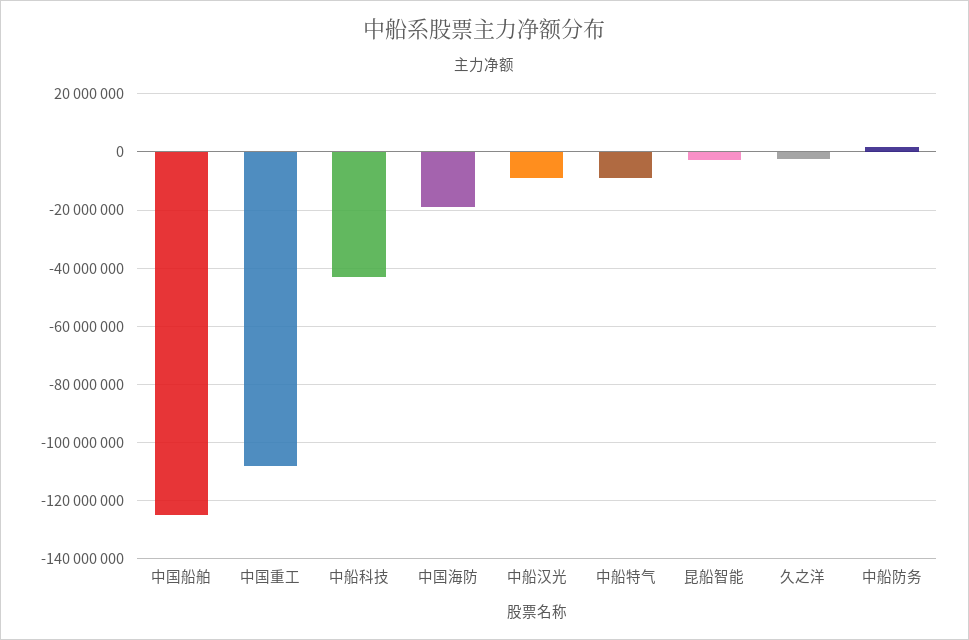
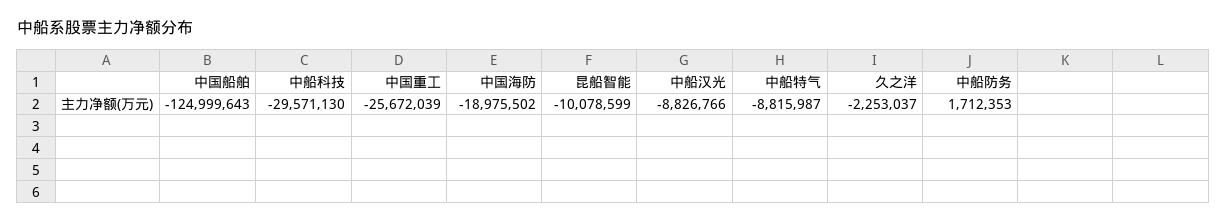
中国重工: -107500000 -> -25672039
中船科技: -42500000 -> -29571130
昆船智能: -2500000 -> -10078599

